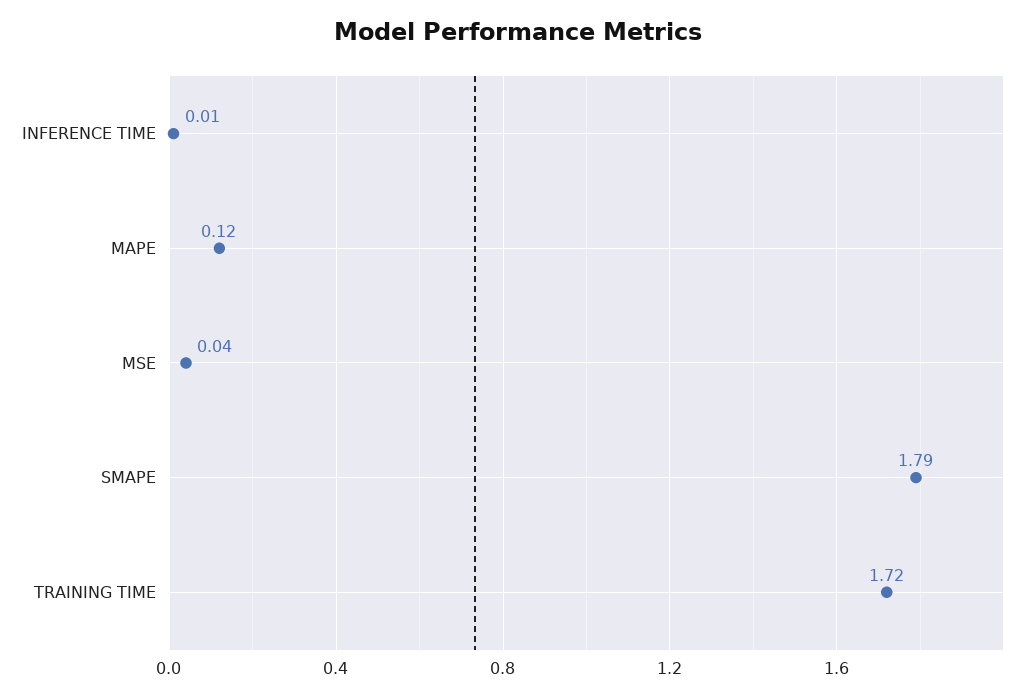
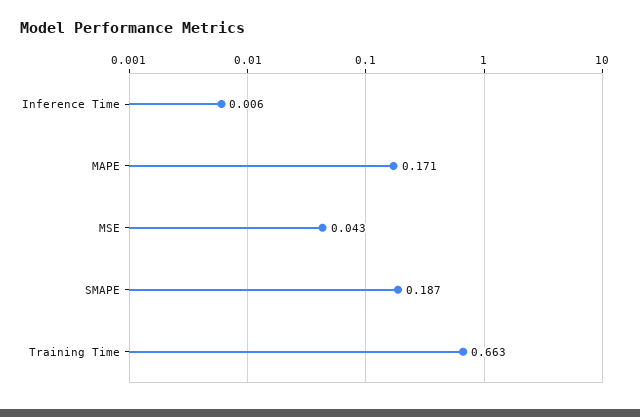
MAPE: 0.12 -> 0.171
SMAPE: 1.79 -> 0.187
TRAINING TIME: 1.72 -> 0.663

